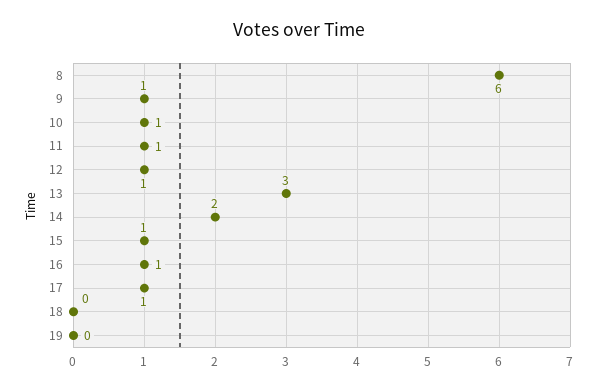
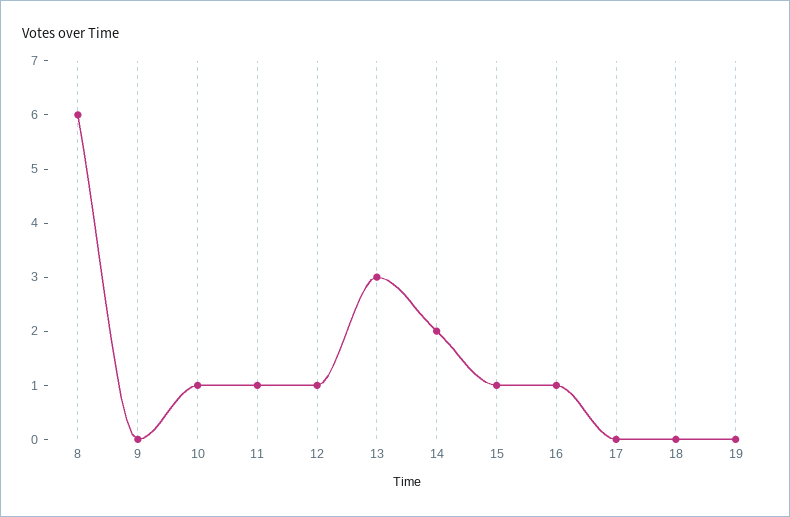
9: 1 -> 0
17: 1 -> 0

